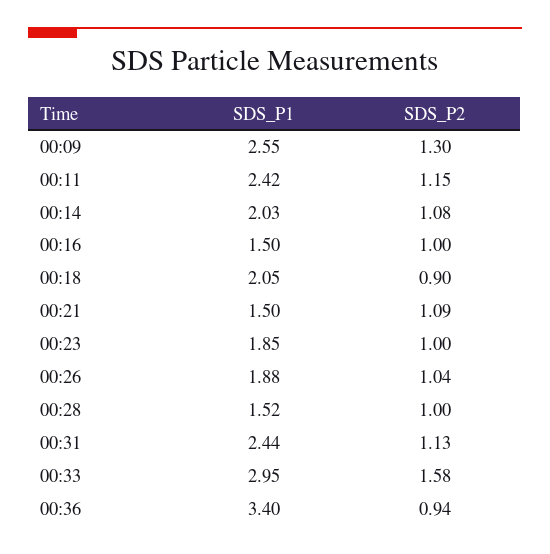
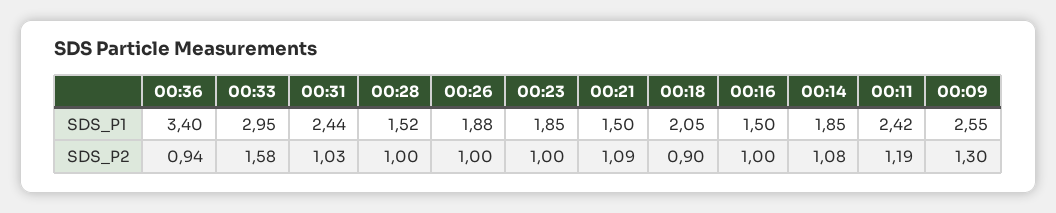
SDS_P2, 00:11: 1.15 -> 1.19
SDS_P1, 00:14: 2.03 -> 1.85
SDS_P2, 00:26: 1.04 -> 1
SDS_P2, 00:31: 1.13 -> 1.03

